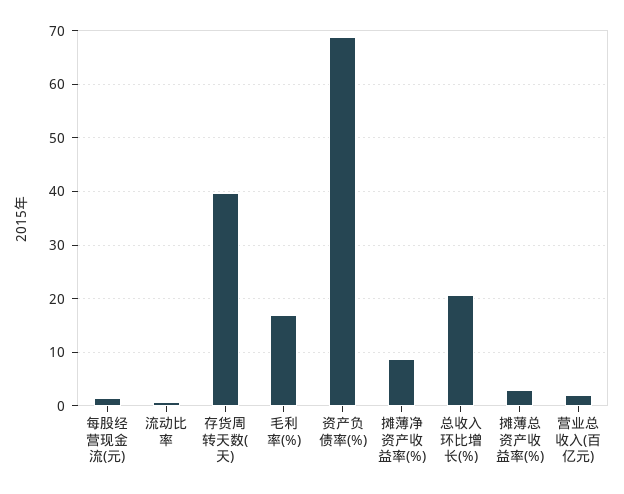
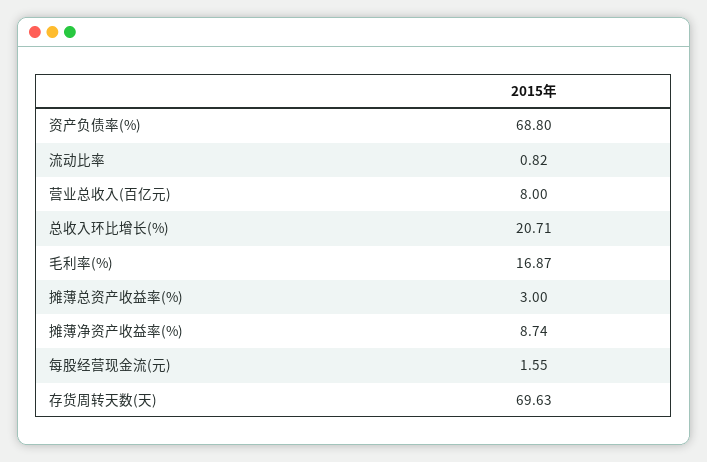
存货周转天数(天): 40 -> 69.63
营业总收入(百亿元): 2 -> 8

